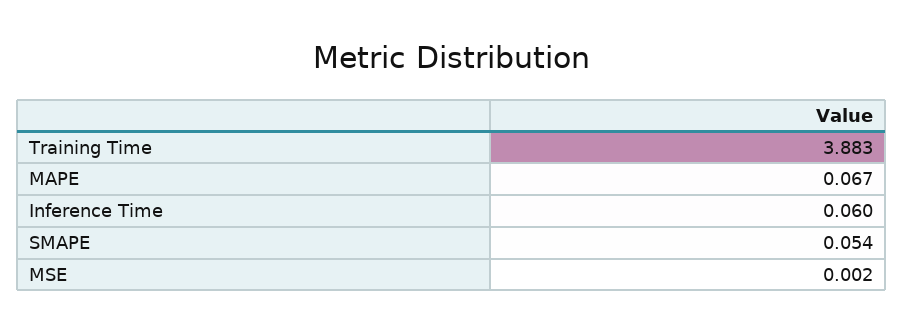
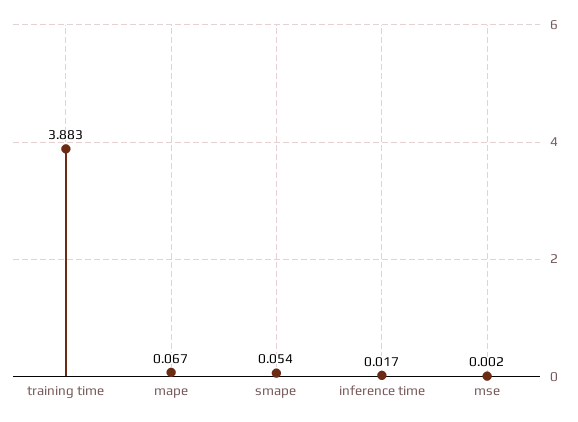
Inference Time: 0.06 -> 0.017

